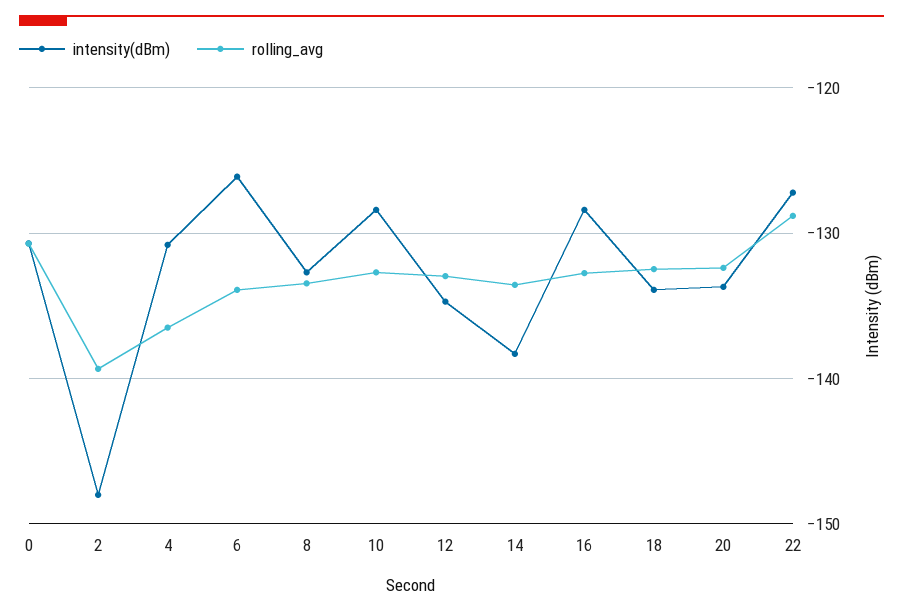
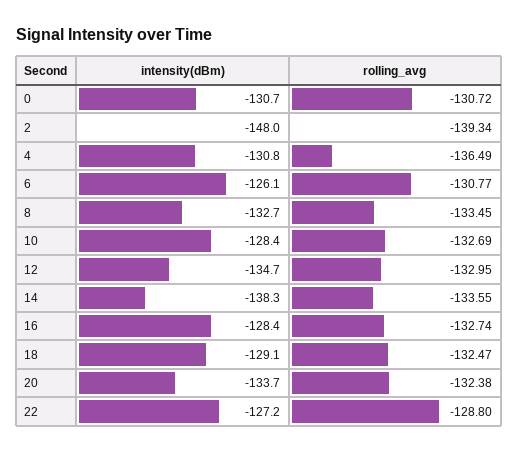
rolling_avg, 6: -134 -> -130.77
intensity(dBm), 18: -134 -> -129.1

